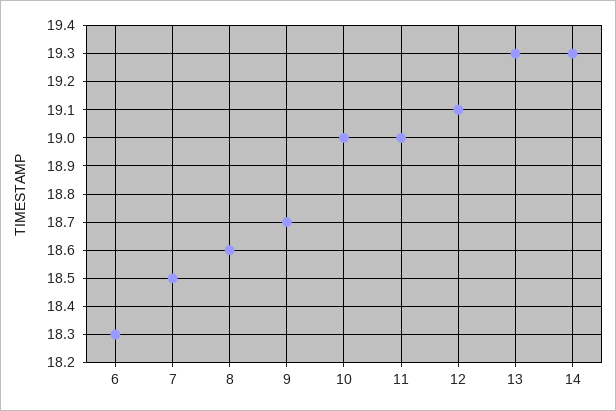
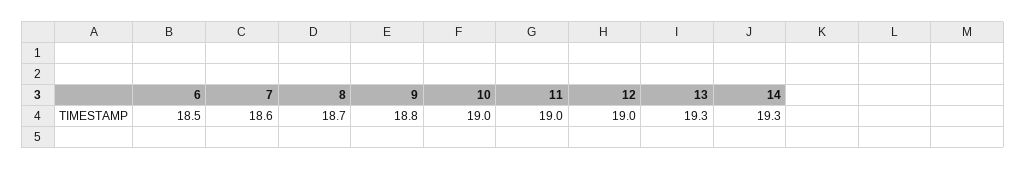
6: 18.3 -> 18.5
7: 18.5 -> 18.6
8: 18.6 -> 18.7
9: 18.7 -> 18.8
12: 19.1 -> 19

